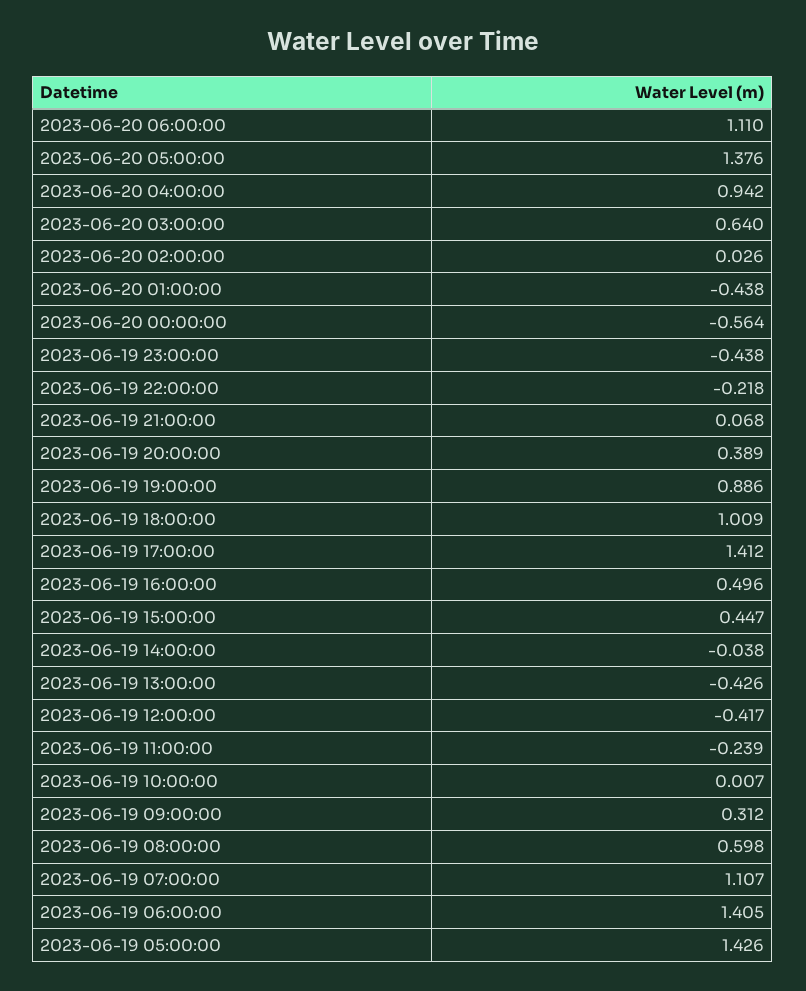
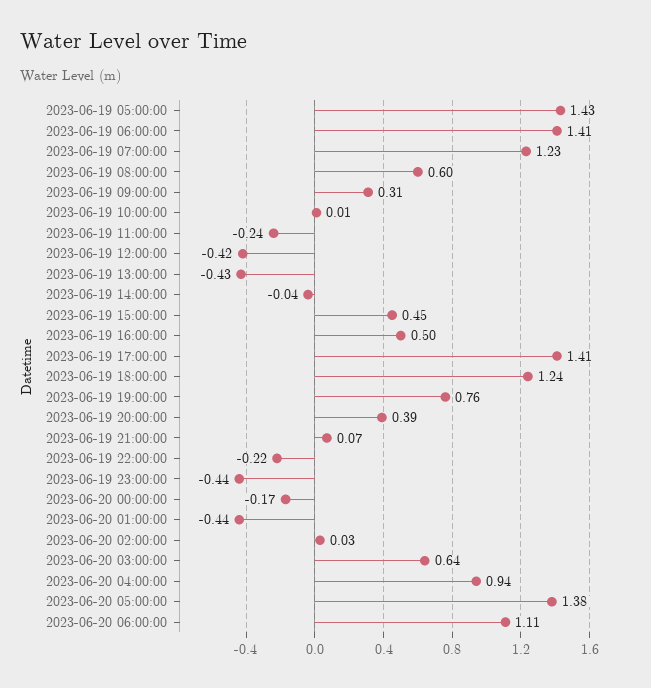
2023-06-20 00:00:00: -0.564 -> -0.17
2023-06-19 19:00:00: 0.886 -> 0.76
2023-06-19 18:00:00: 1.009 -> 1.24
2023-06-19 07:00:00: 1.107 -> 1.23

